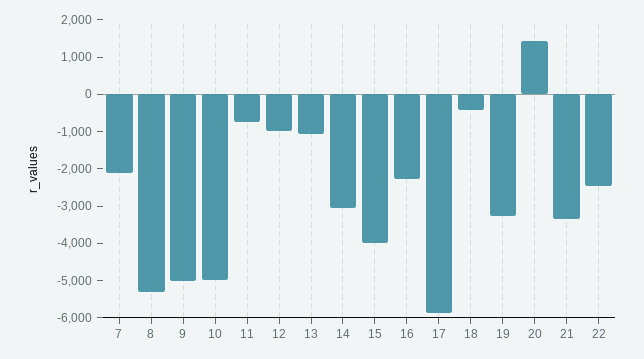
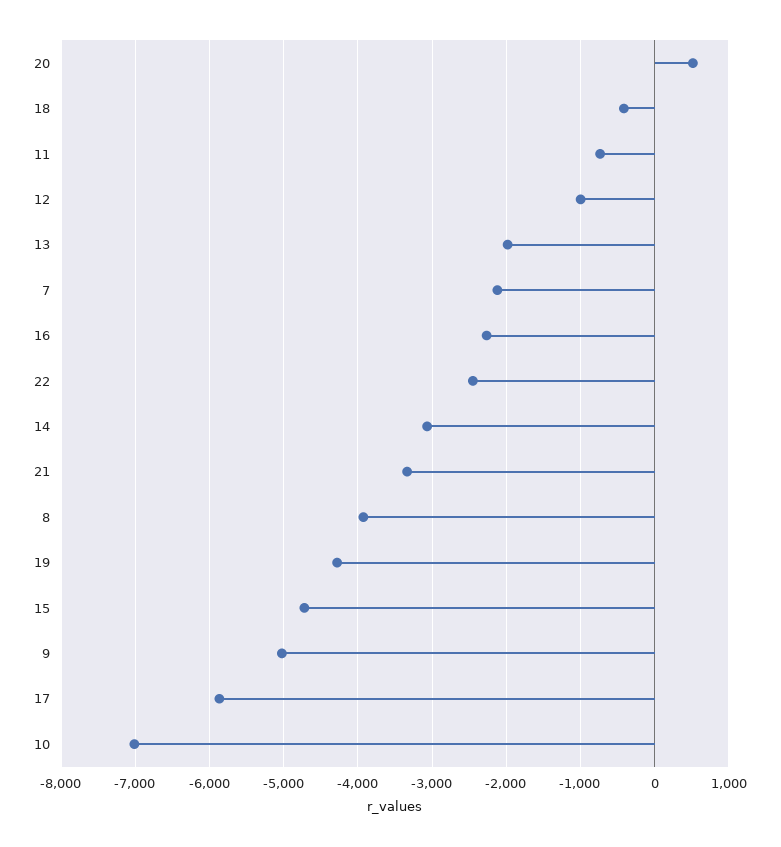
8: -5250 -> -3900
10: -5000 -> -7000
13: -1000 -> -2000
15: -4000 -> -4700
19: -3250 -> -4300
20: 1500 -> 500

